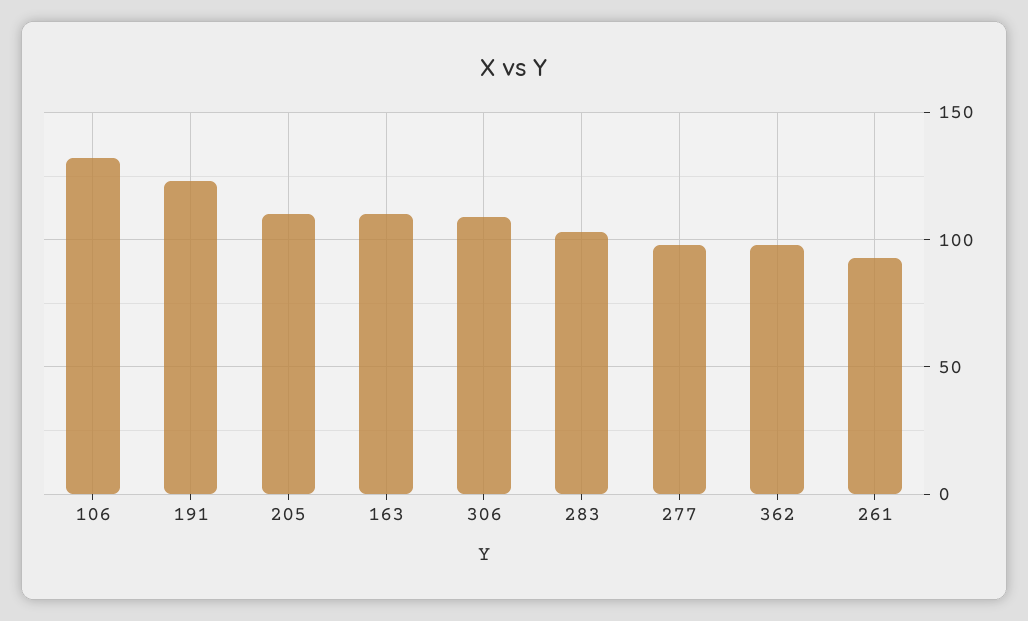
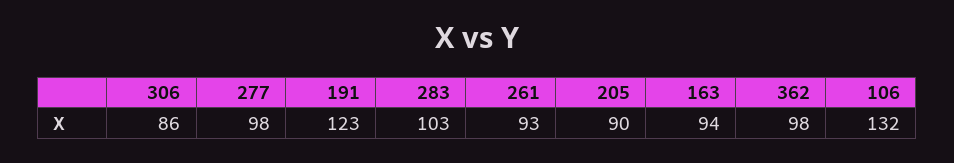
205: 110 -> 90
163: 110 -> 94
306: 110 -> 86

